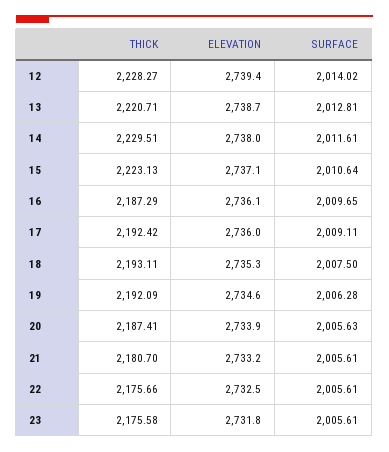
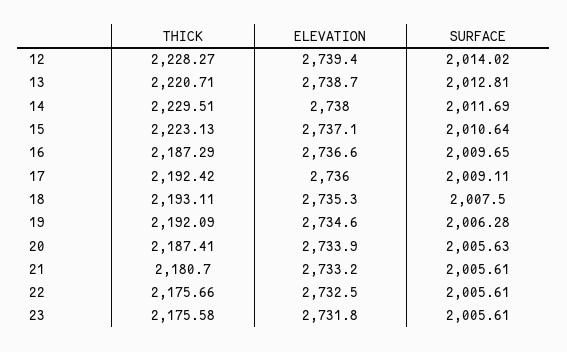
SURFACE, 14: 2011.61 -> 2011.69
ELEVATION, 16: 2736.1 -> 2736.6

